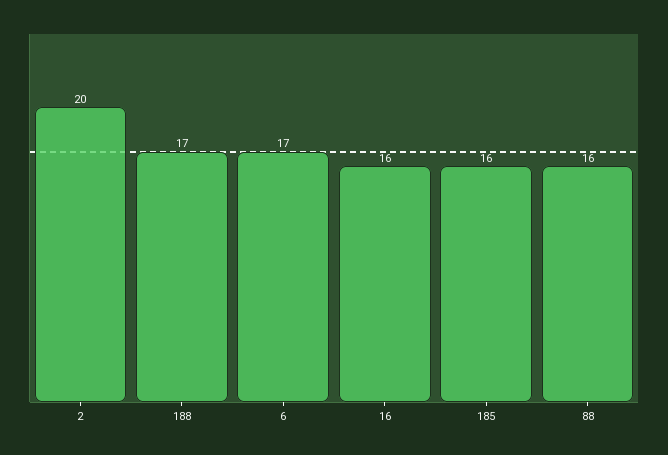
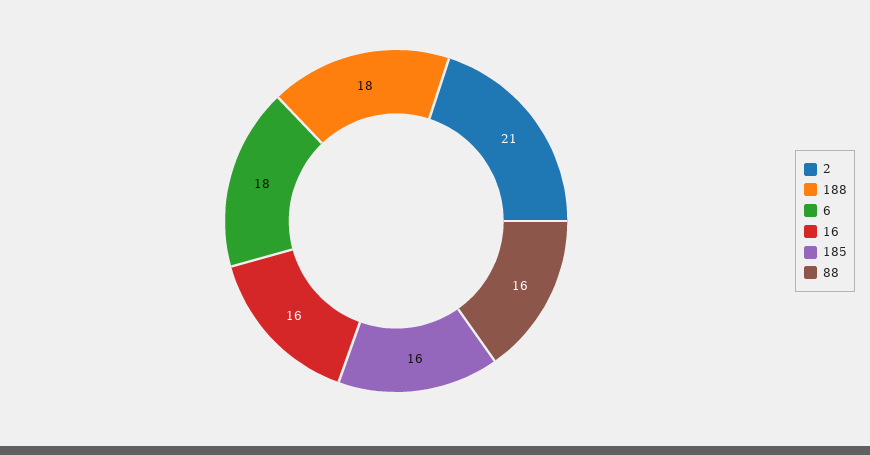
2: 20 -> 21
188: 17 -> 18
6: 17 -> 18

